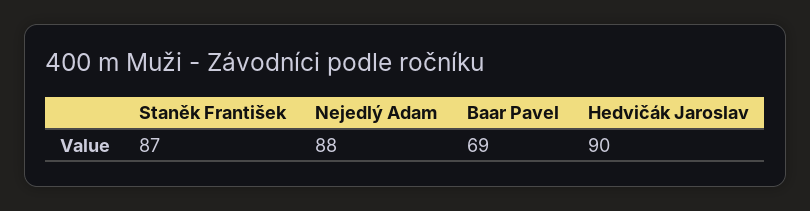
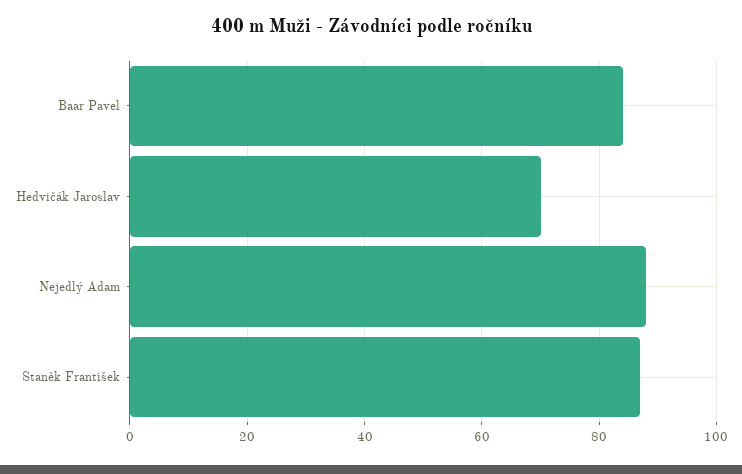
Baar Pavel: 69 -> 85
Hedvičák Jaroslav: 90 -> 70

